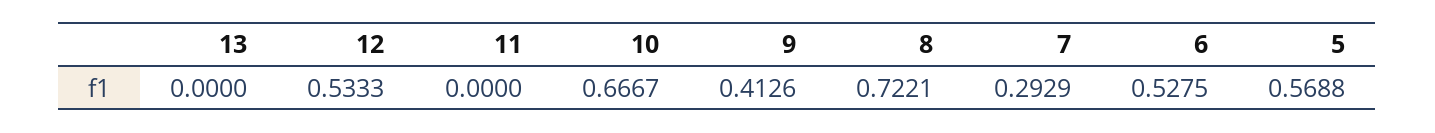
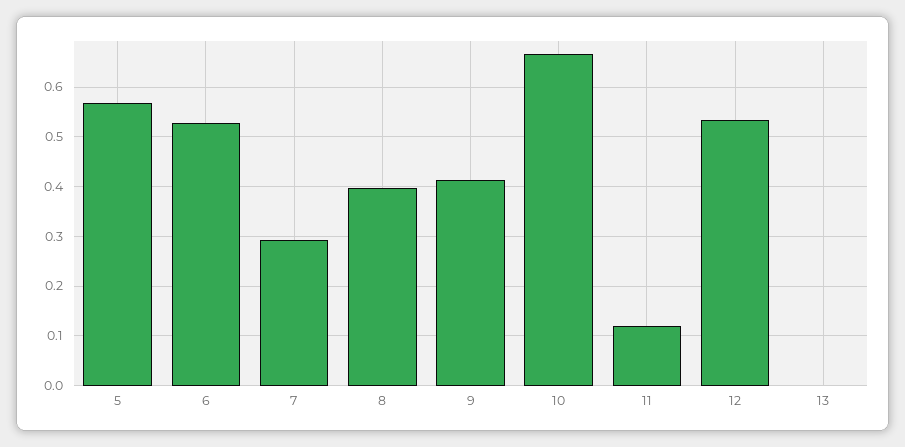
11: 0 -> 0.12
8: 0.7221 -> 0.4

